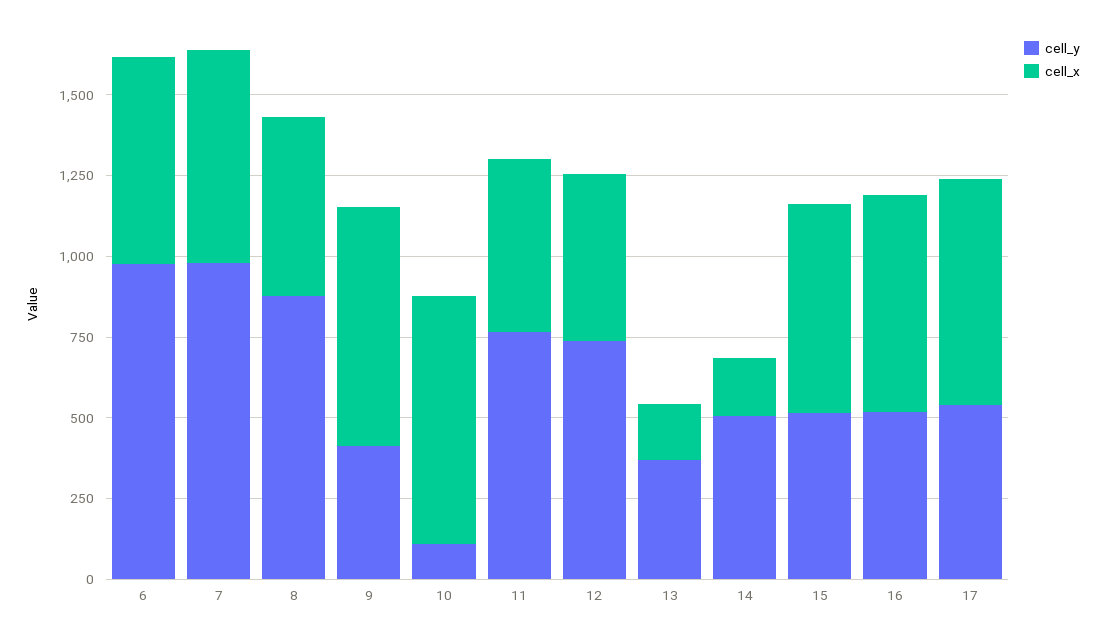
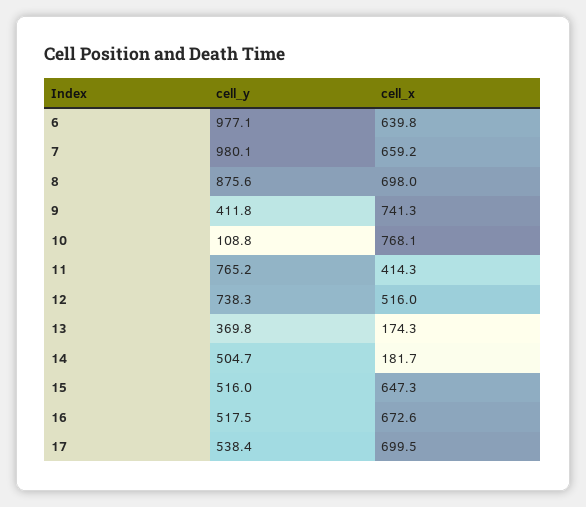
cell_x, 8: 550 -> 698
cell_x, 11: 550 -> 414.3

